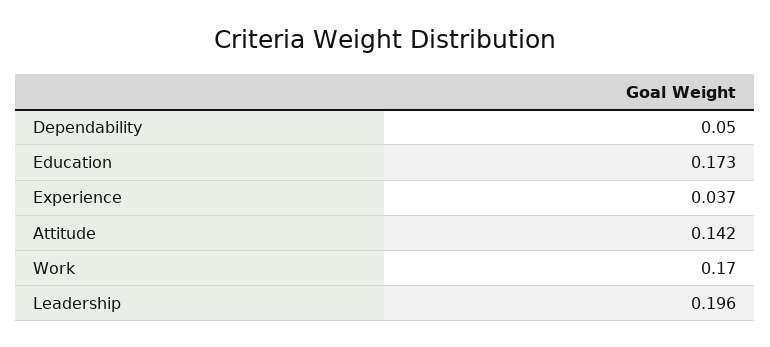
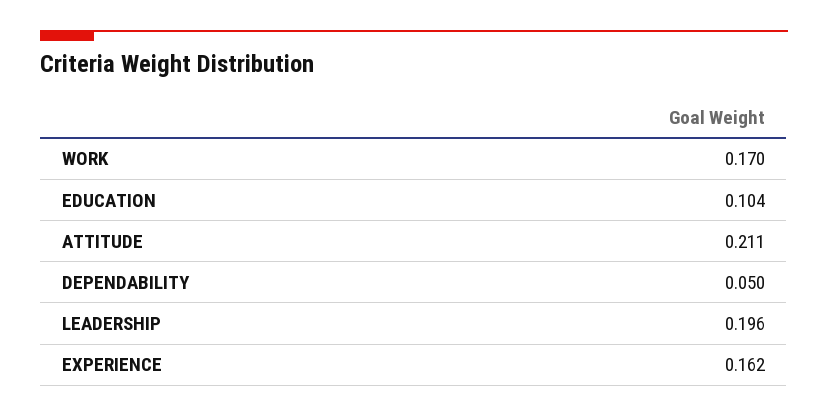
Education: 0.173 -> 0.104
Experience: 0.037 -> 0.162
Attitude: 0.142 -> 0.211

